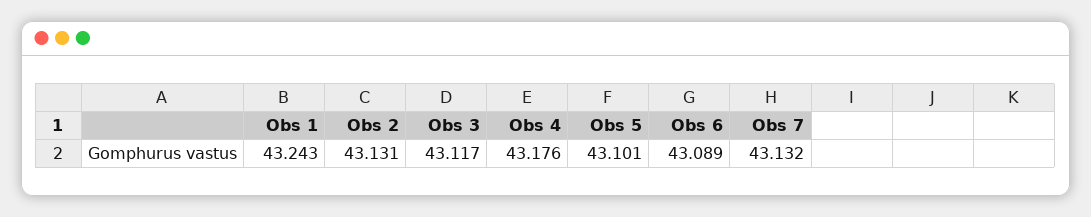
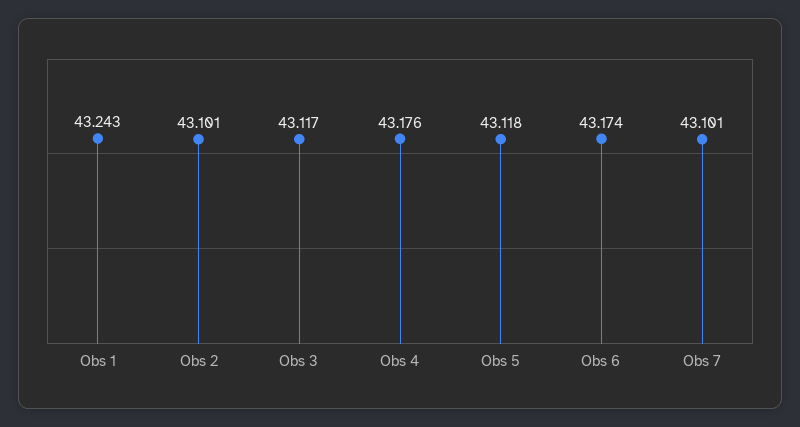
Obs 2: 43.131 -> 43.101
Obs 5: 43.101 -> 43.118
Obs 6: 43.089 -> 43.174
Obs 7: 43.132 -> 43.101

